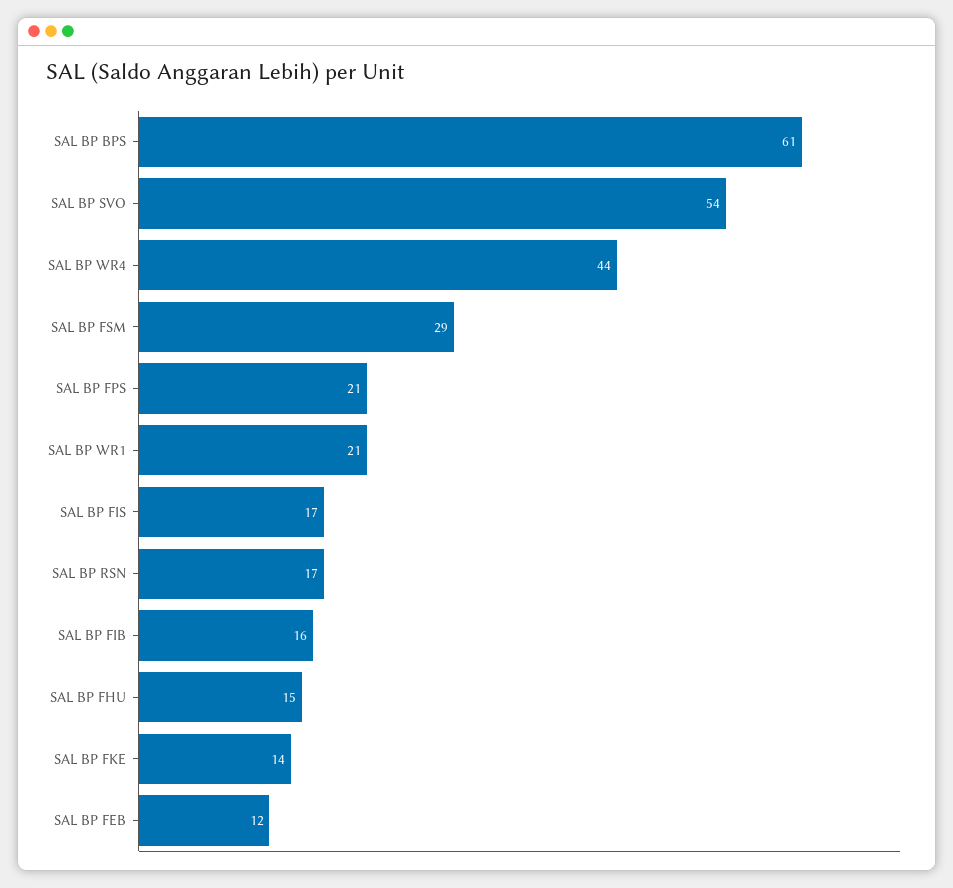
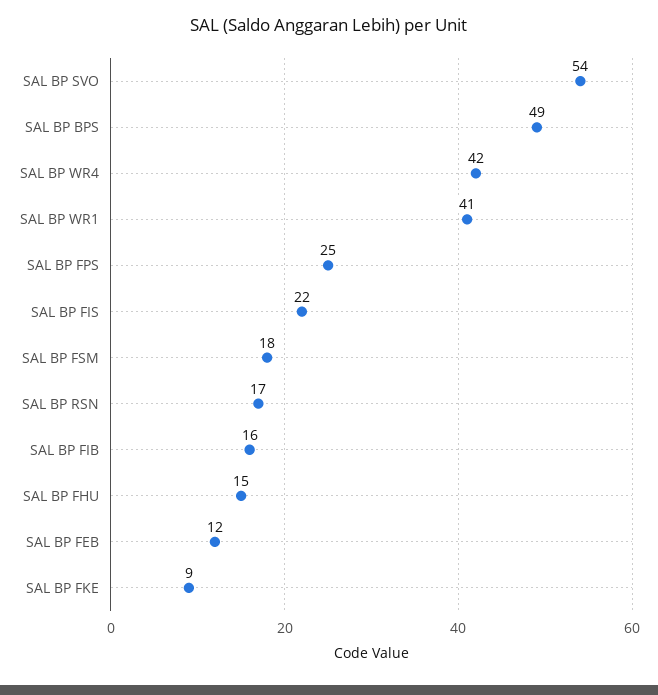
SAL BP BPS: 61 -> 49
SAL BP WR4: 44 -> 42
SAL BP FSM: 29 -> 18
SAL BP FPS: 21 -> 25
SAL BP WR1: 21 -> 41
SAL BP FIS: 17 -> 22
SAL BP FKE: 14 -> 9

